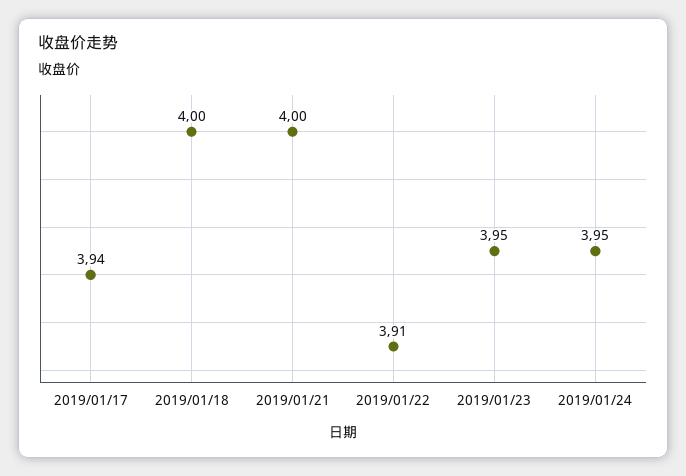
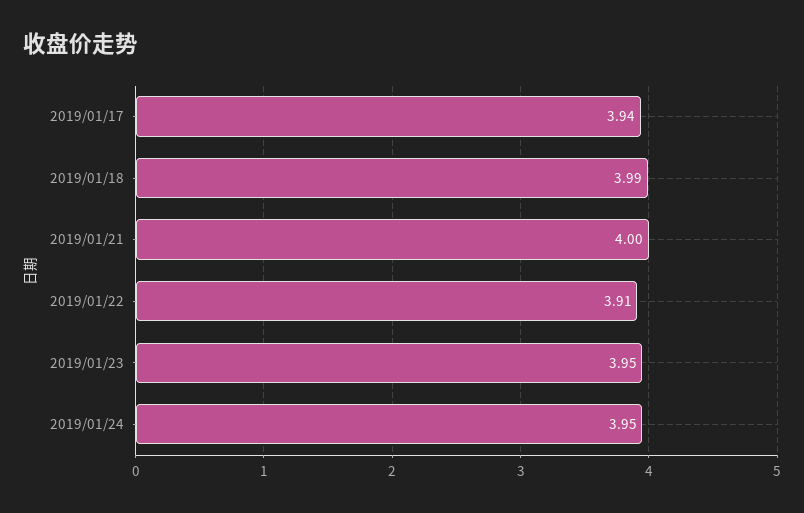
2019/01/18: 4 -> 3.99

